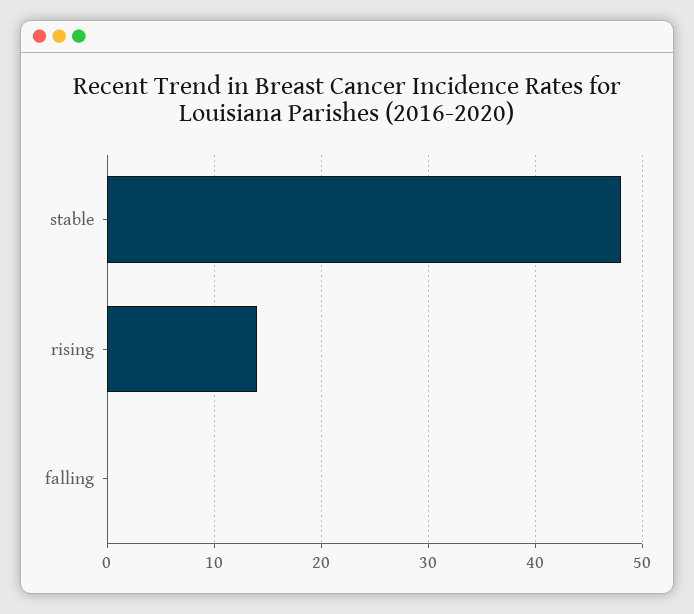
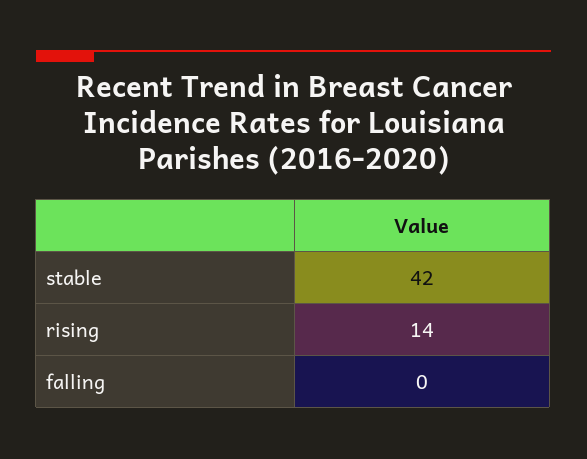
stable: 48 -> 42

